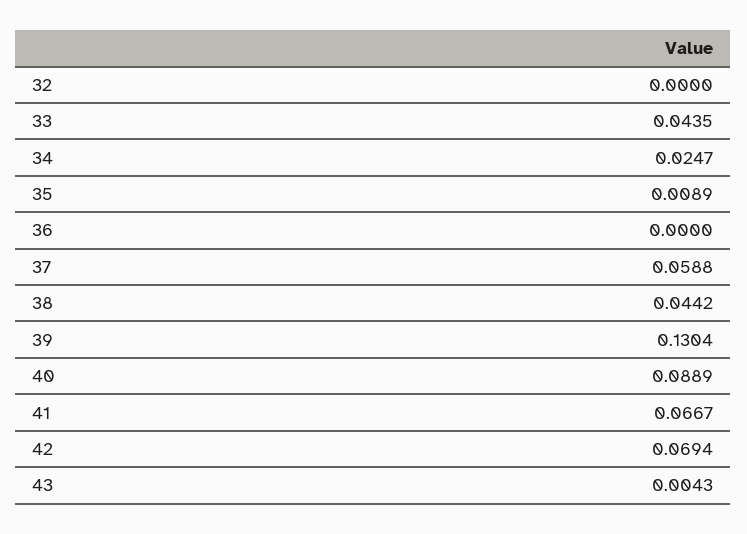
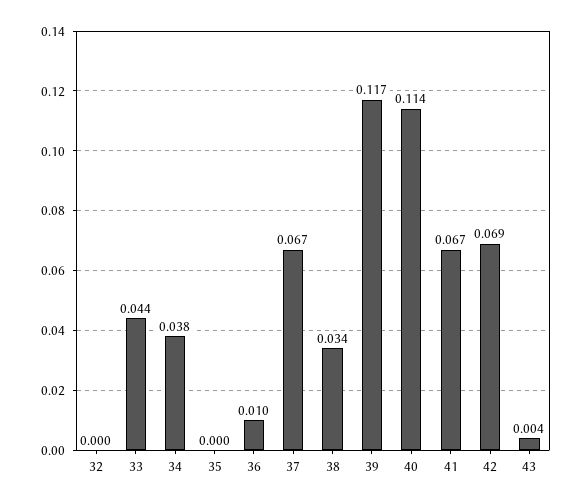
34: 0.0247 -> 0.038
35: 0.0089 -> 0
36: 0 -> 0.01
37: 0.0588 -> 0.067
38: 0.0442 -> 0.034
39: 0.1304 -> 0.117
40: 0.0889 -> 0.114

